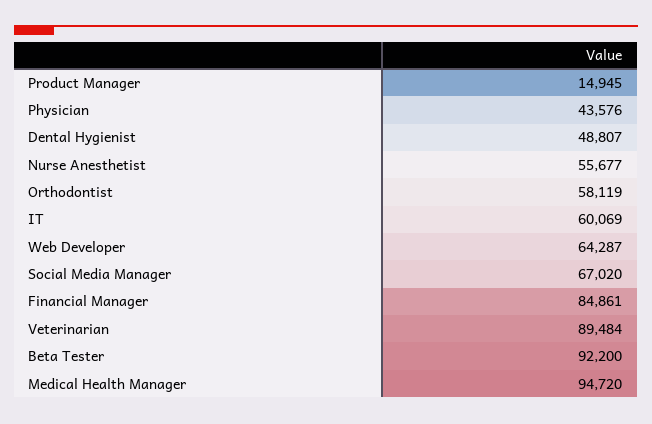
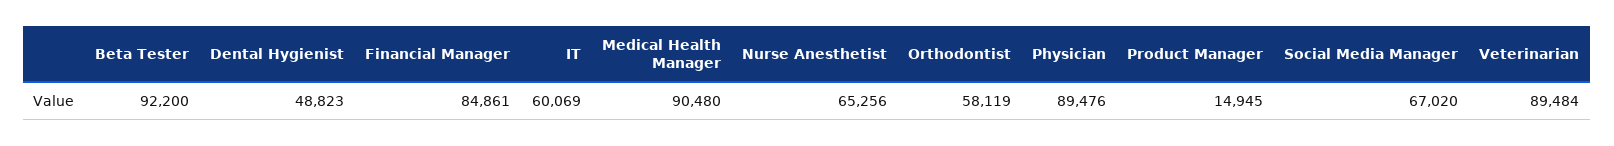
Physician: 43576 -> 89476
Dental Hygienist: 48807 -> 48823
Nurse Anesthetist: 55677 -> 65256
Web Developer: 64287 -> none
Medical Health Manager: 94720 -> 90480

